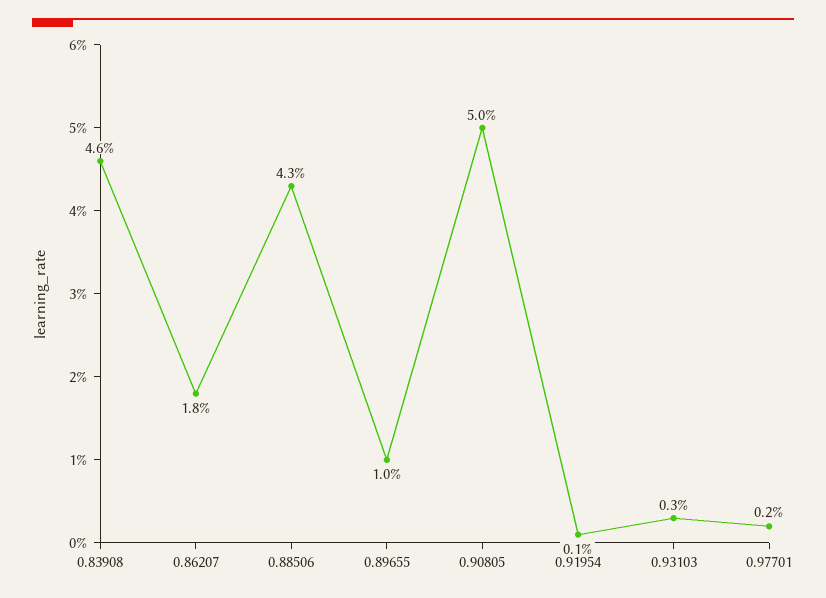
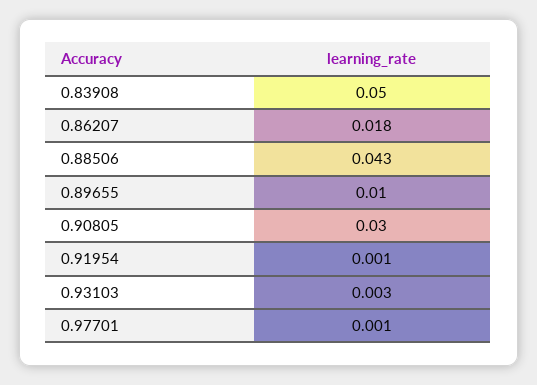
0.83908: 0.046 -> 0.05
0.90805: 0.05 -> 0.03
0.97701: 0.002 -> 0.001

